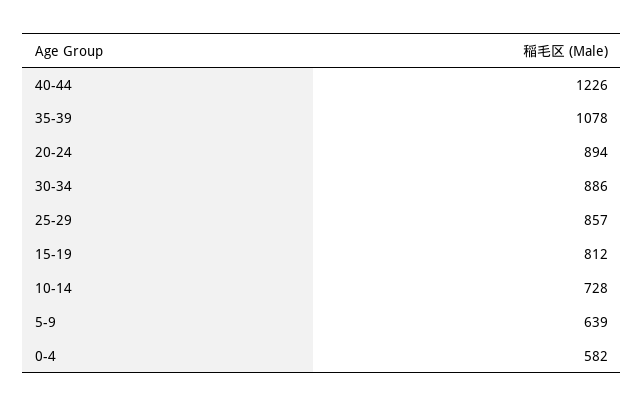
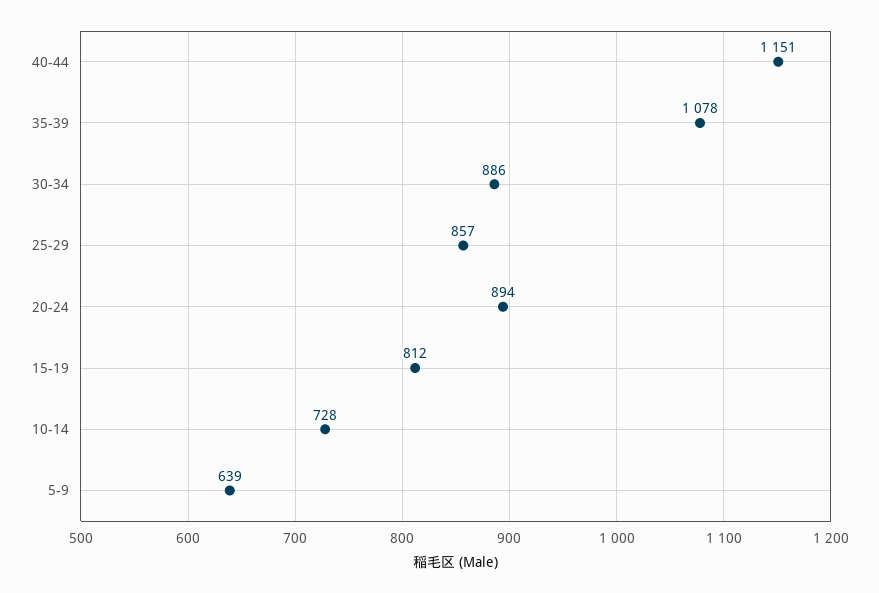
40-44: 1226 -> 1151
0-4: 582 -> none

